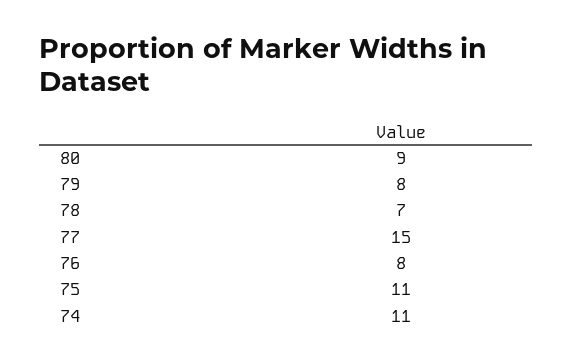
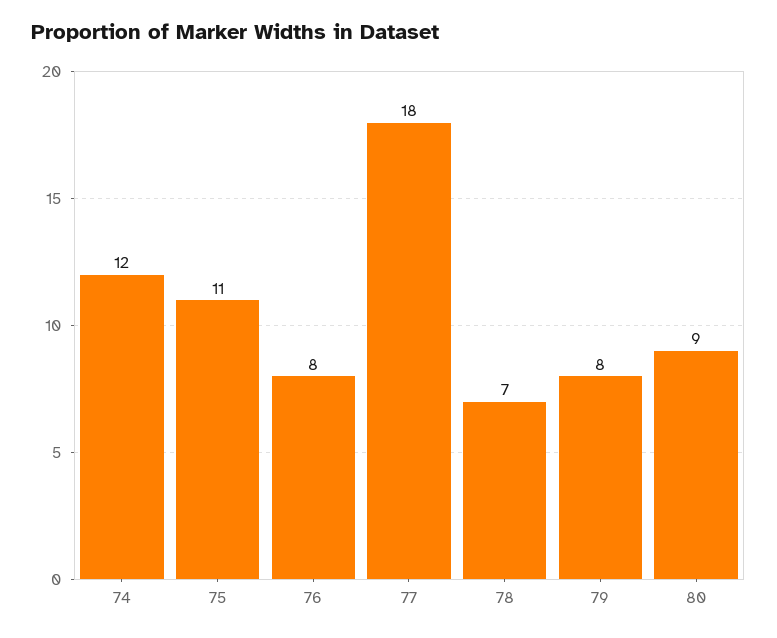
77: 15 -> 18
74: 11 -> 12

